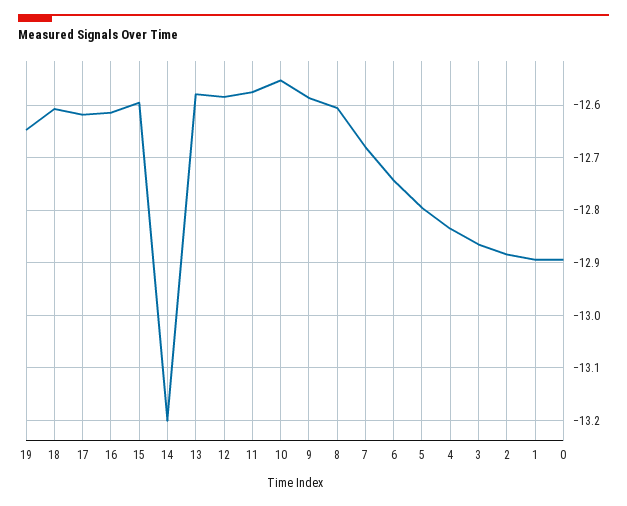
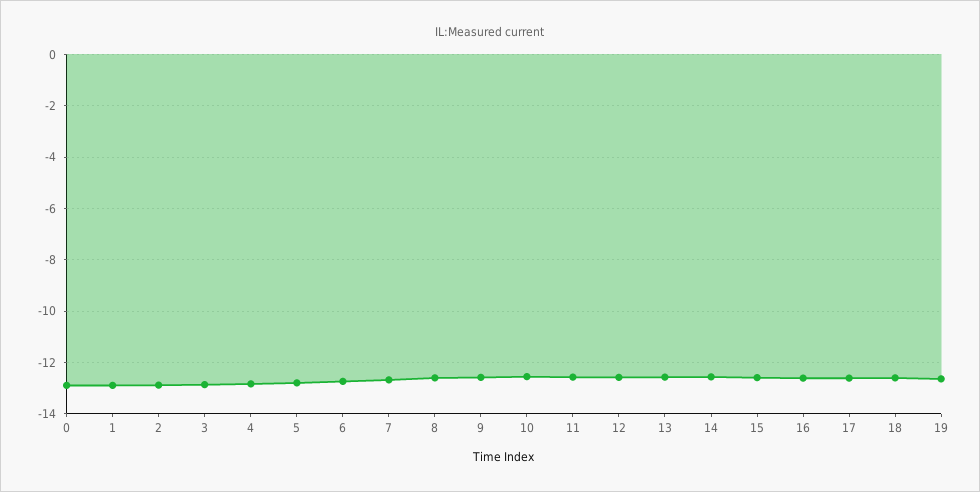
14: -13.2 -> -12.5

